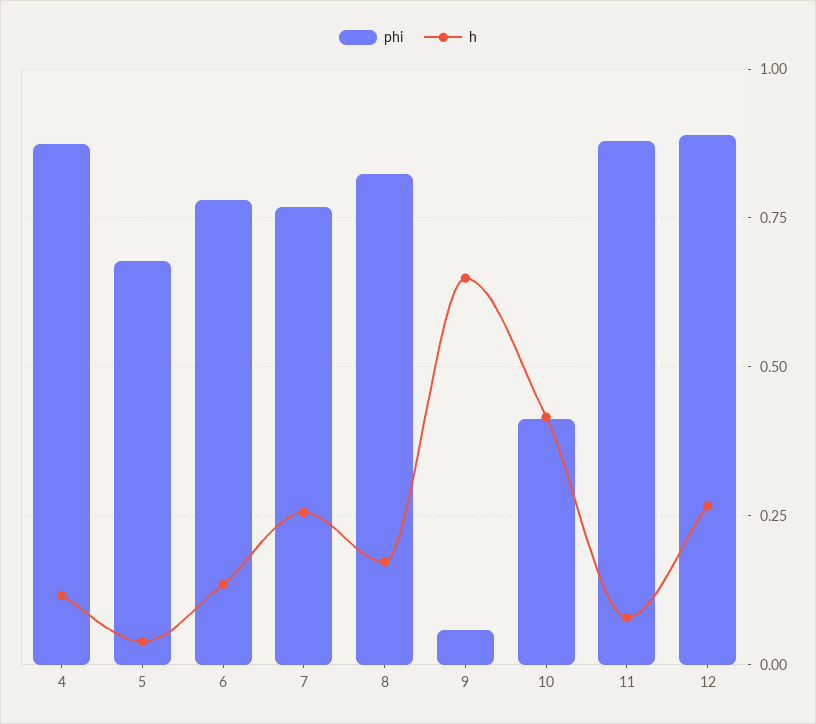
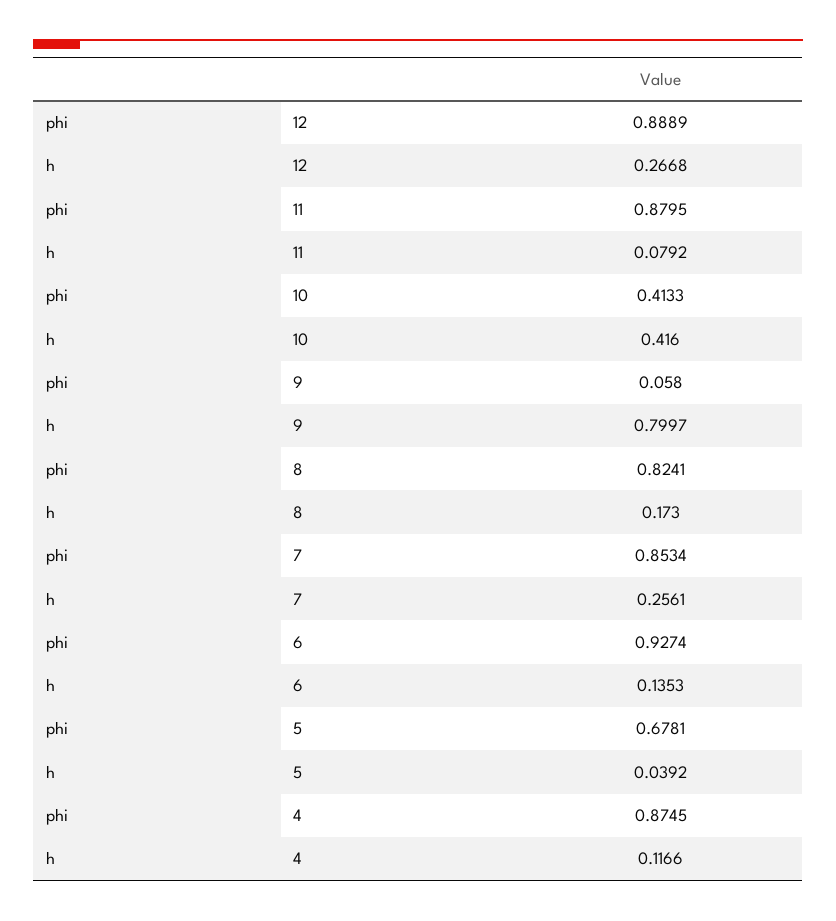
phi, 6: 0.775 -> 0.9274
phi, 7: 0.775 -> 0.8534
h, 9: 0.65 -> 0.7997

